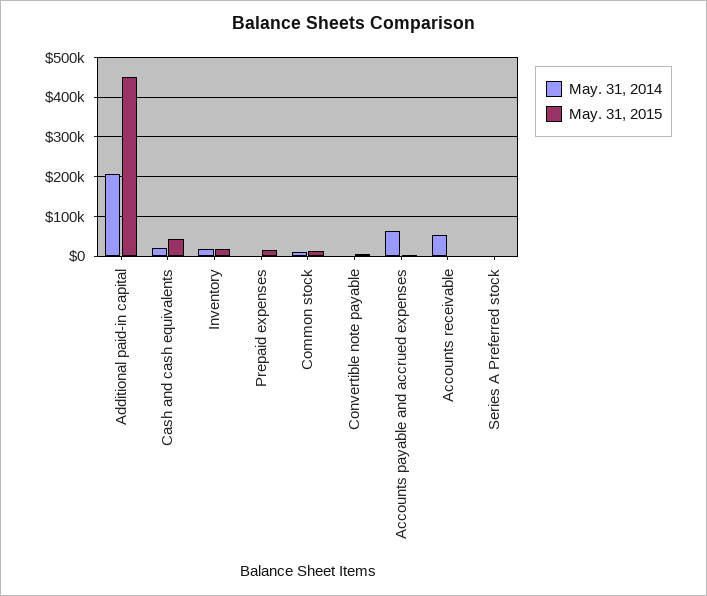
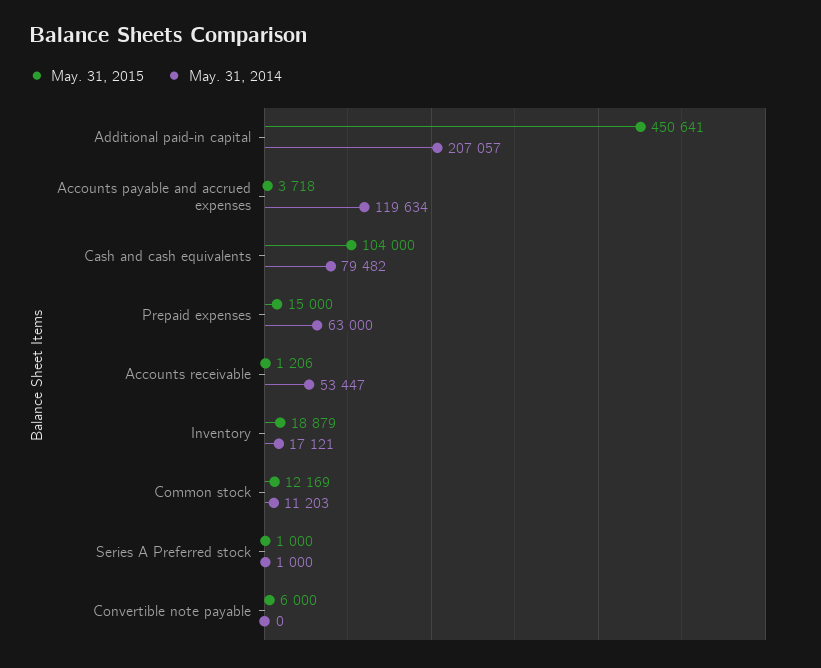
May. 31, 2014, Cash and cash equivalents: 20000 -> 79482
May. 31, 2015, Cash and cash equivalents: 40000 -> 104000
May. 31, 2014, Prepaid expenses: 0 -> 63000
May. 31, 2014, Accounts payable and accrued expenses: 60000 -> 119634

